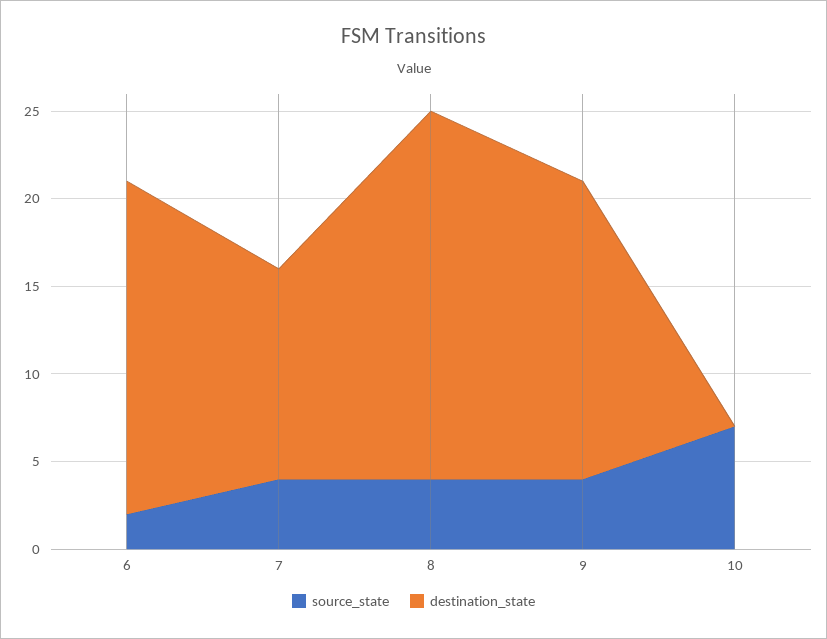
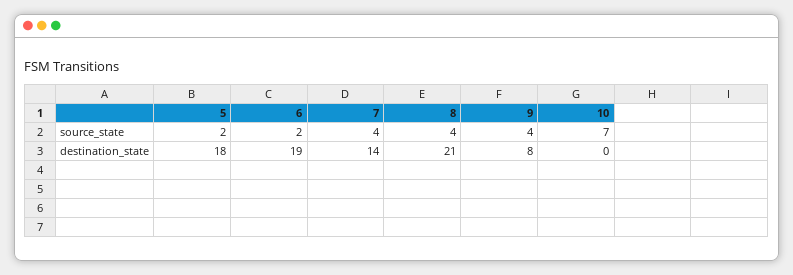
destination_state, 7: 12 -> 14
destination_state, 9: 17 -> 8
source_state, 5: none -> 2
destination_state, 5: none -> 18

